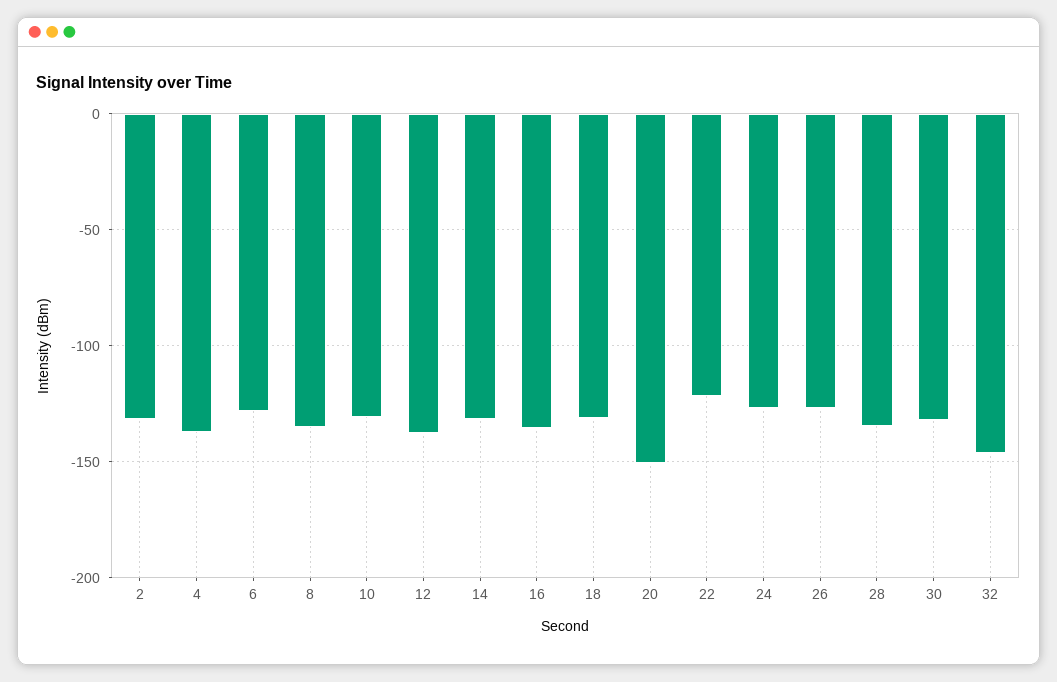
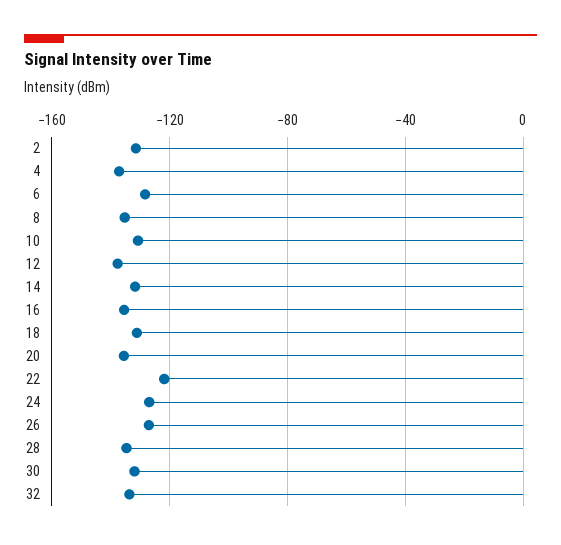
20: -150 -> -135
32: -145 -> -135

